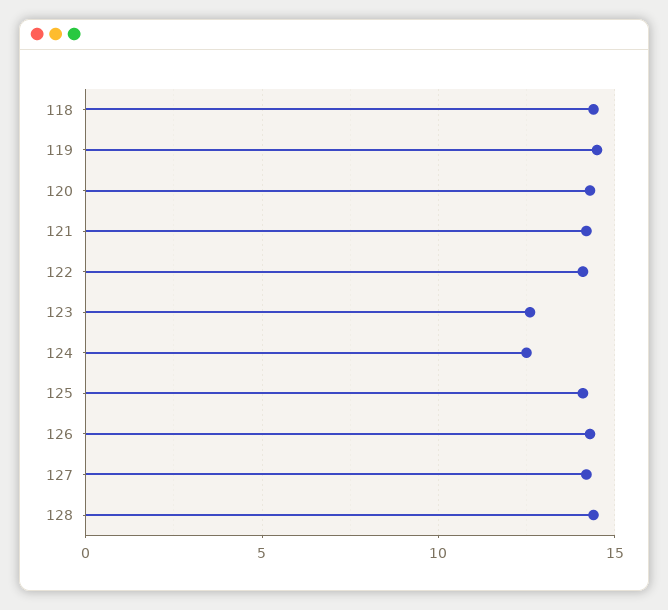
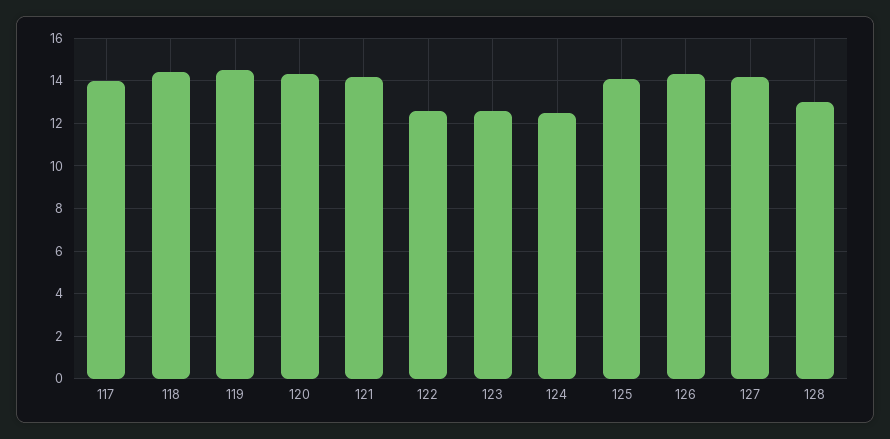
122: 14 -> 12.5
128: 14.5 -> 13
117: none -> 14

